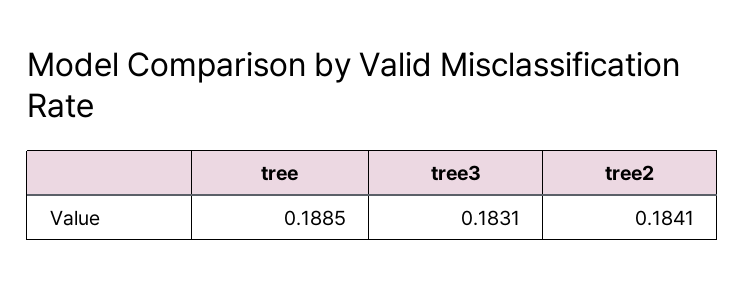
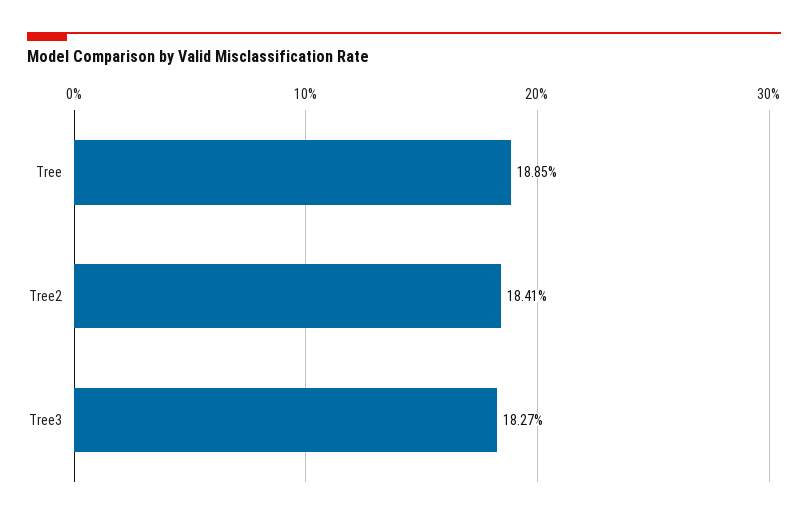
tree3: 0.1831 -> 0.1827

